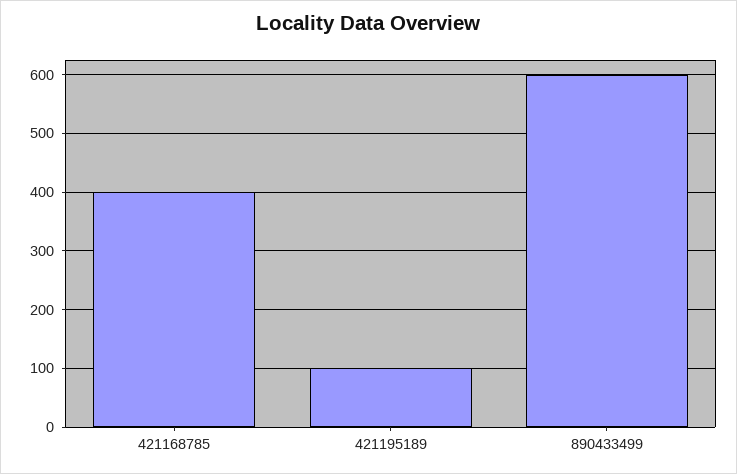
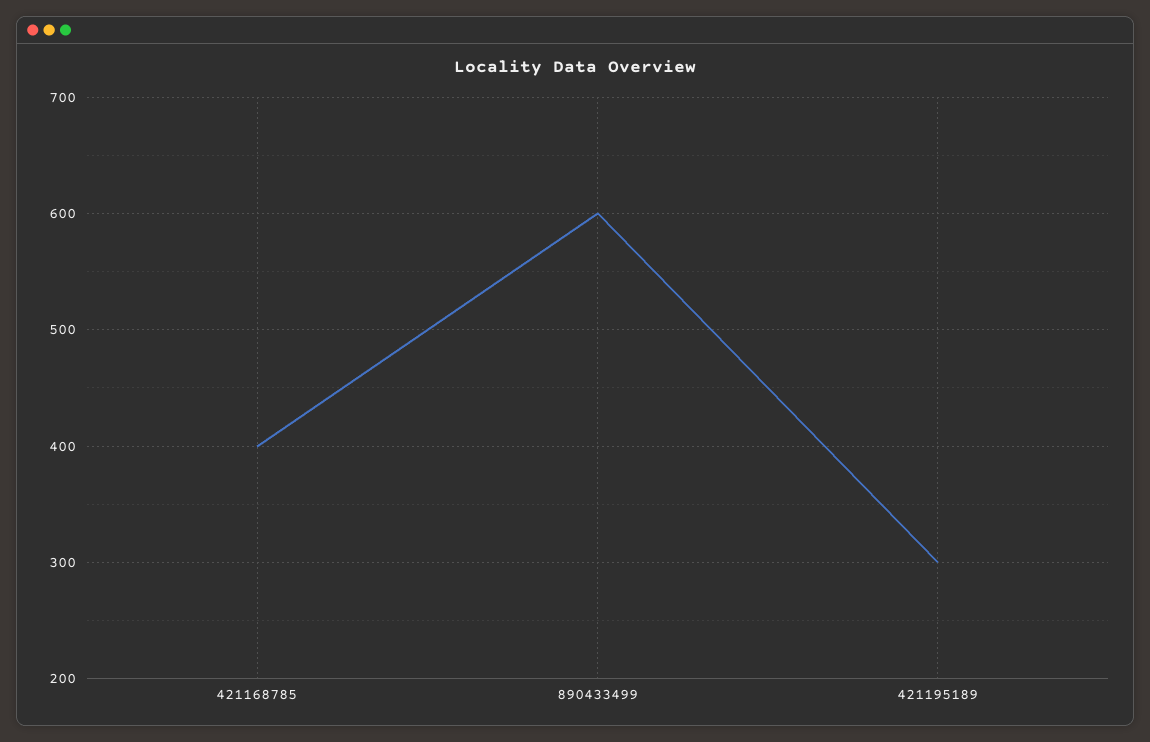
421195189: 100 -> 300

